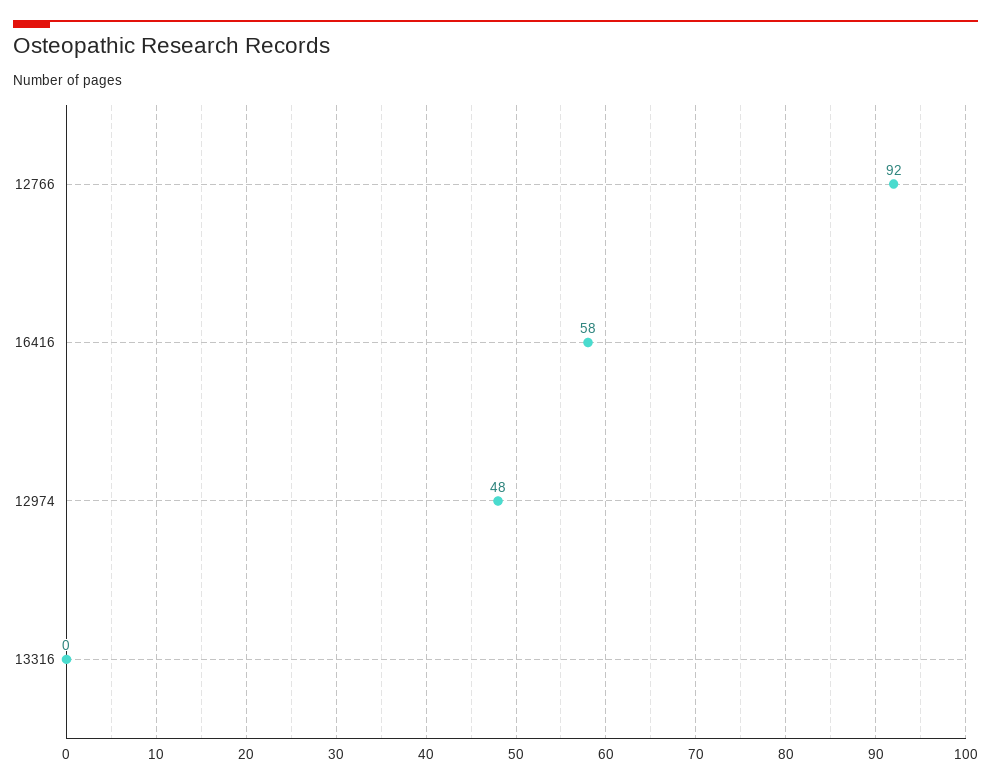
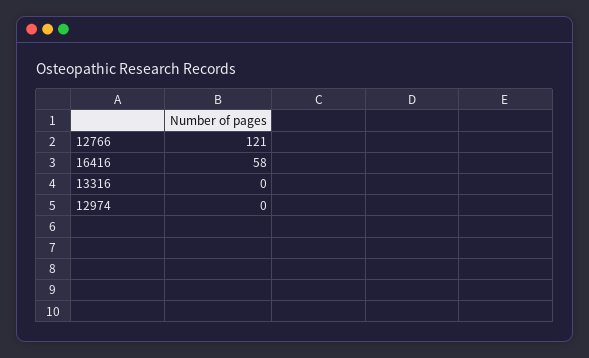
12766: 92 -> 121
12974: 48 -> 0

